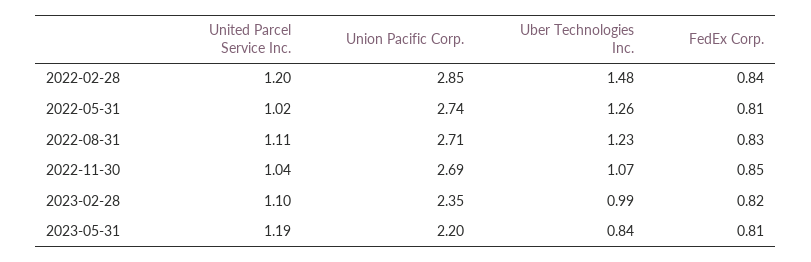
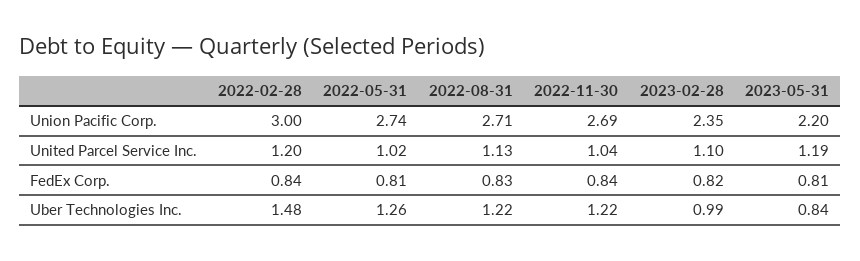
Union Pacific Corp., 2022-02-28: 2.85 -> 3
United Parcel Service Inc., 2022-08-31: 1.11 -> 1.13
Uber Technologies Inc., 2022-08-31: 1.23 -> 1.22
Uber Technologies Inc., 2022-11-30: 1.07 -> 1.22
FedEx Corp., 2022-11-30: 0.85 -> 0.84

